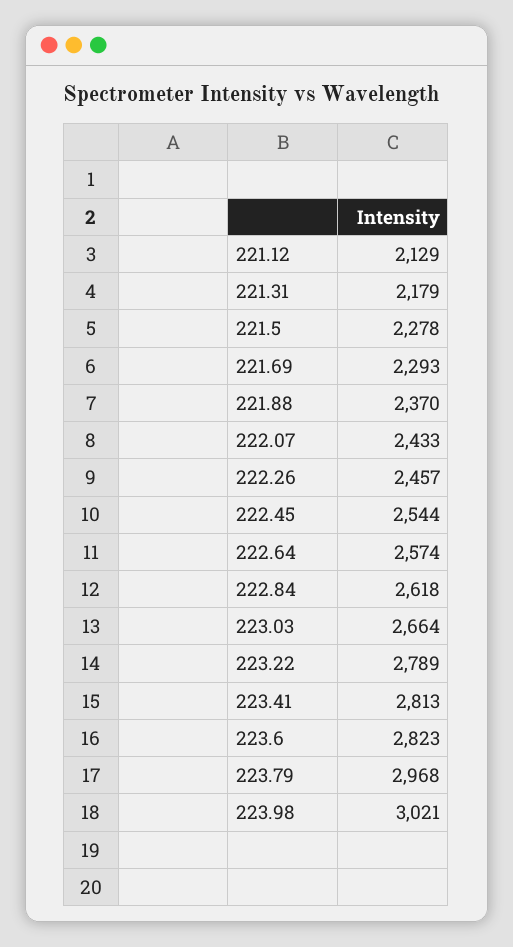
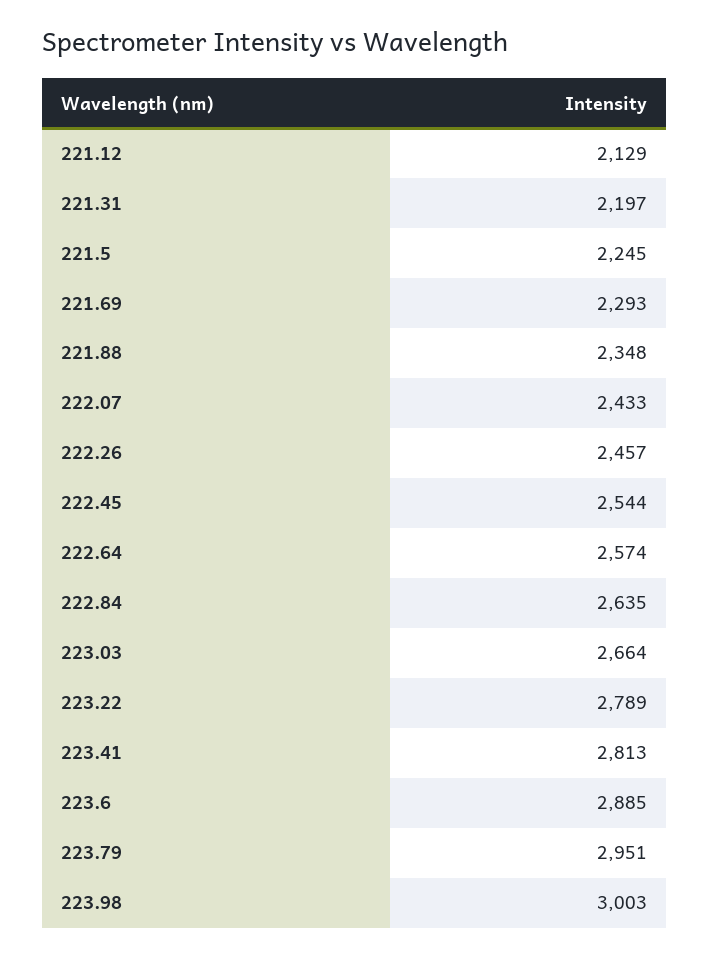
221.31: 2179 -> 2197
221.5: 2278 -> 2245
221.88: 2370 -> 2348
222.84: 2618 -> 2635
223.6: 2823 -> 2885
223.79: 2968 -> 2951
223.98: 3021 -> 3003

